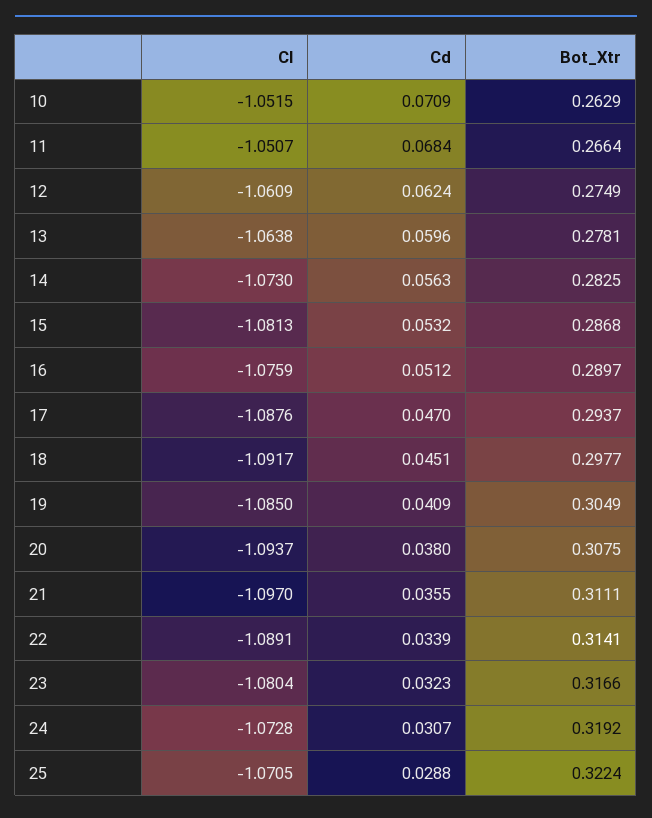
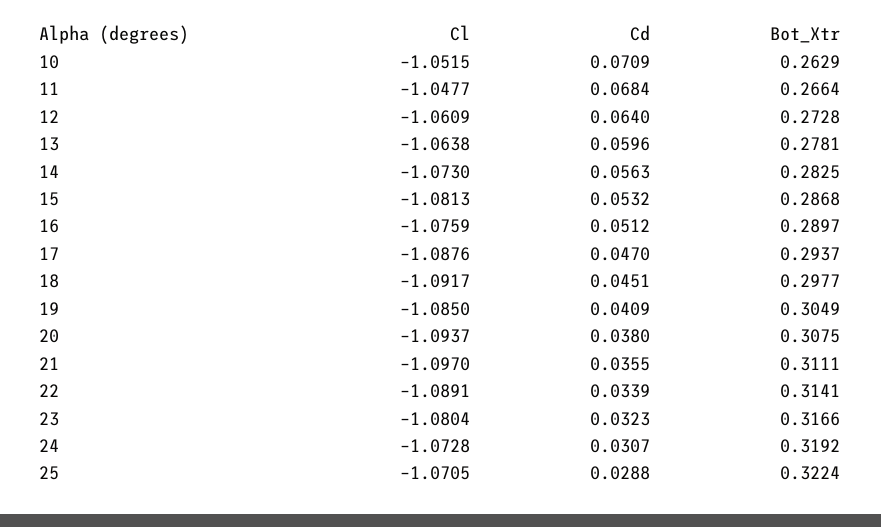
Cl, 11: -1.0507 -> -1.0477
Cd, 12: 0.0624 -> 0.064
Bot_Xtr, 12: 0.2749 -> 0.2728

